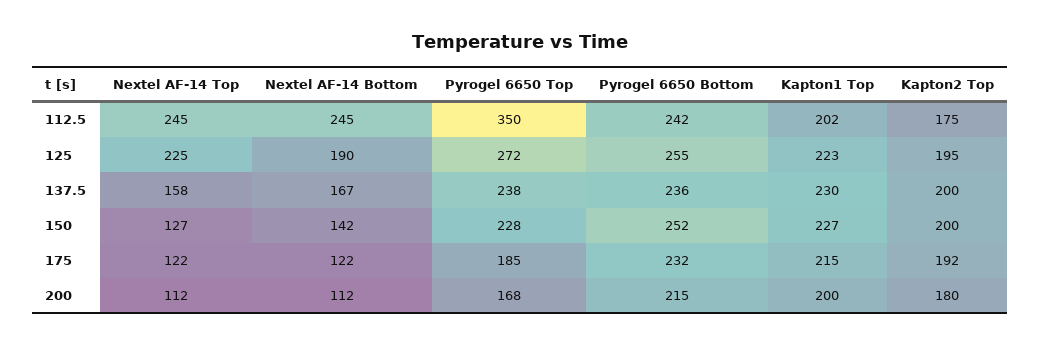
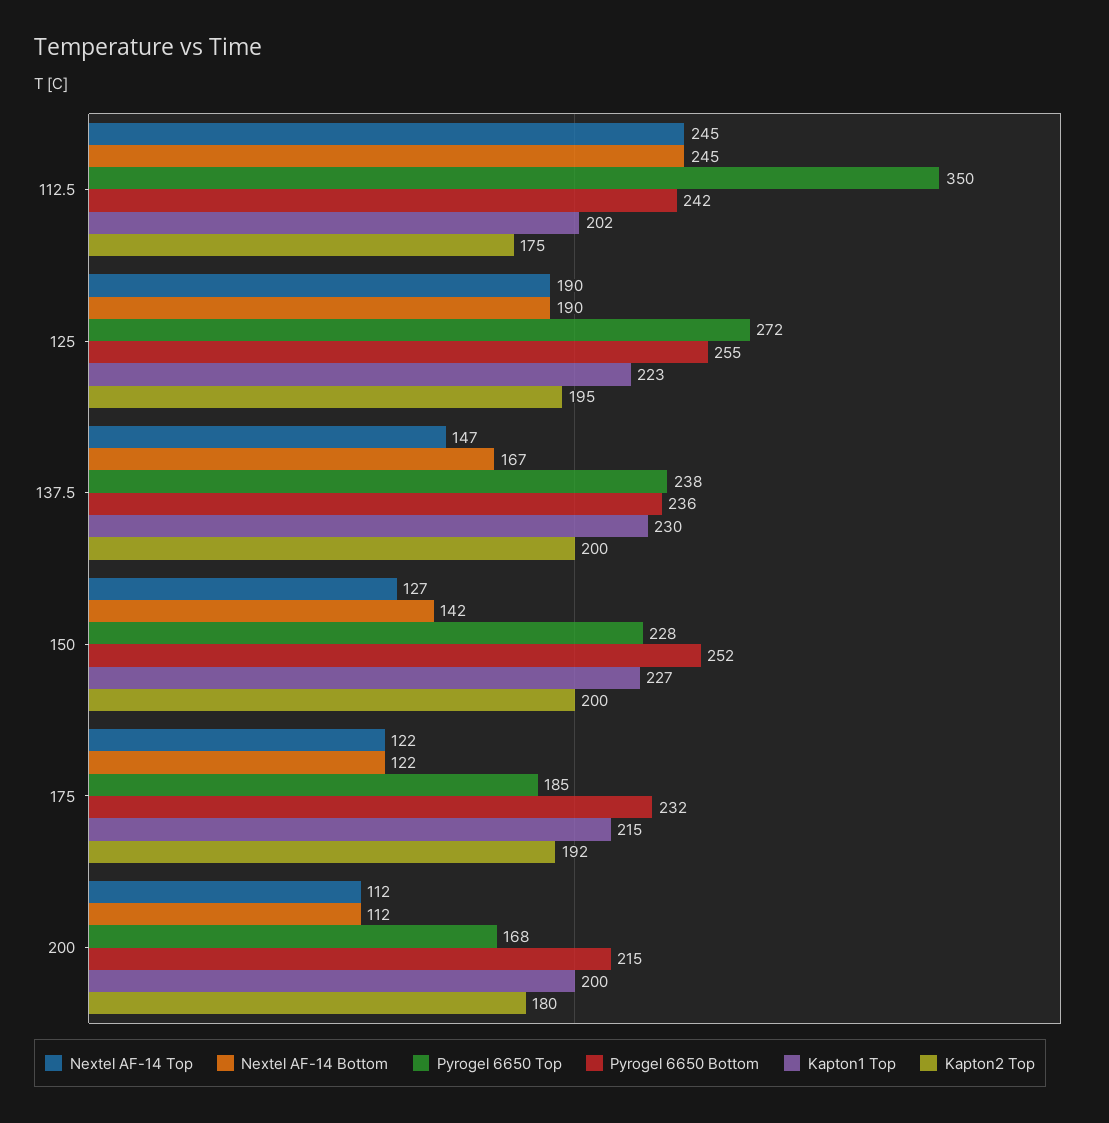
Nextel AF-14 Top, 125: 225 -> 190
Nextel AF-14 Top, 137.5: 158 -> 147

